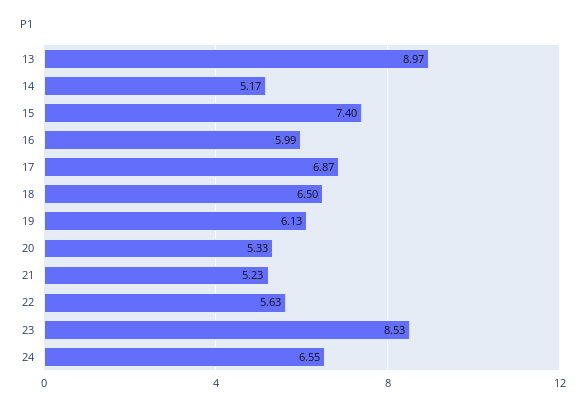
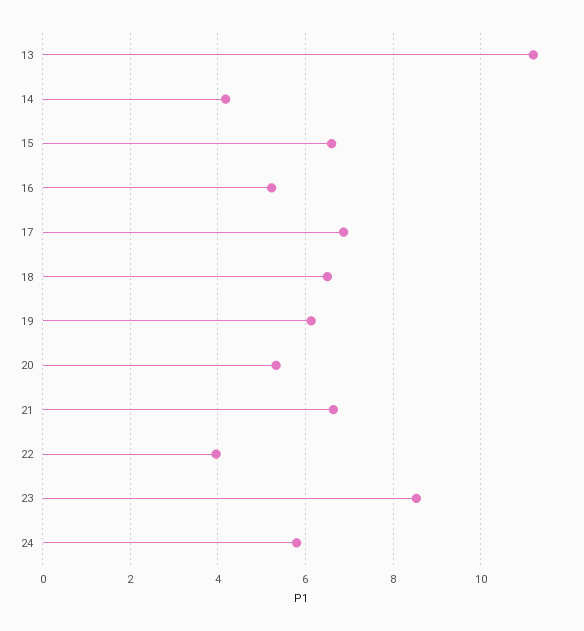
13: 8.97 -> 11.2
14: 5.17 -> 4.2
15: 7.4 -> 6.6
16: 5.99 -> 5.2
21: 5.23 -> 6.6
22: 5.63 -> 4
24: 6.55 -> 5.8

